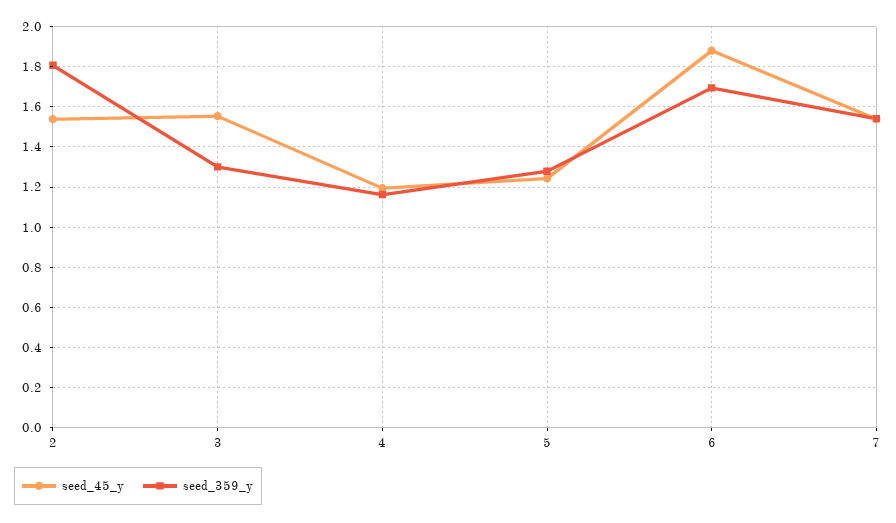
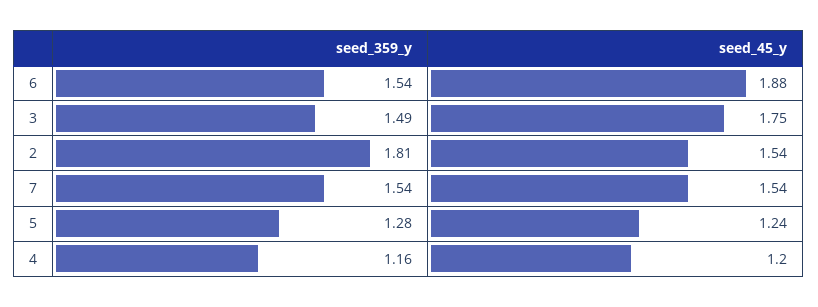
seed_45_y, 3: 1.55 -> 1.75
seed_359_y, 3: 1.3 -> 1.49
seed_359_y, 6: 1.7 -> 1.54

